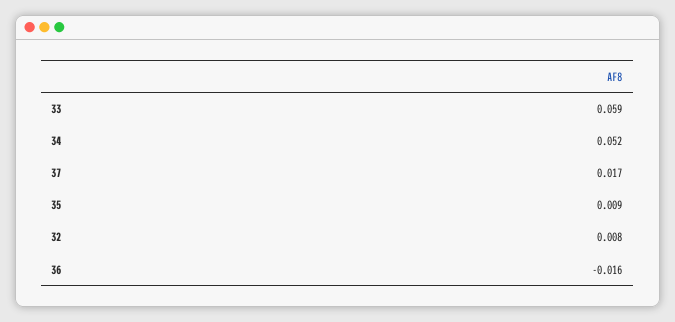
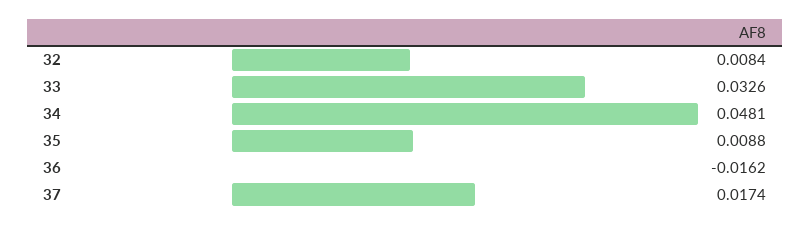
33: 0.059 -> 0.0326
34: 0.052 -> 0.0481

